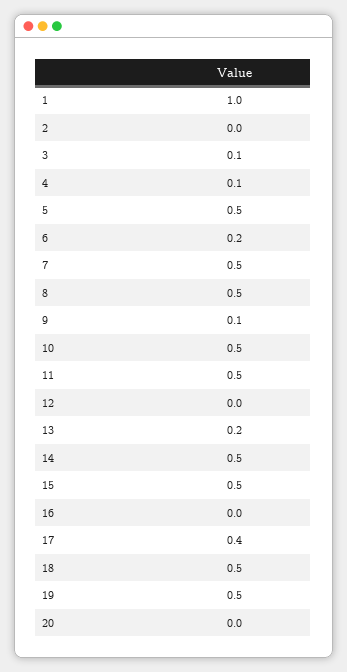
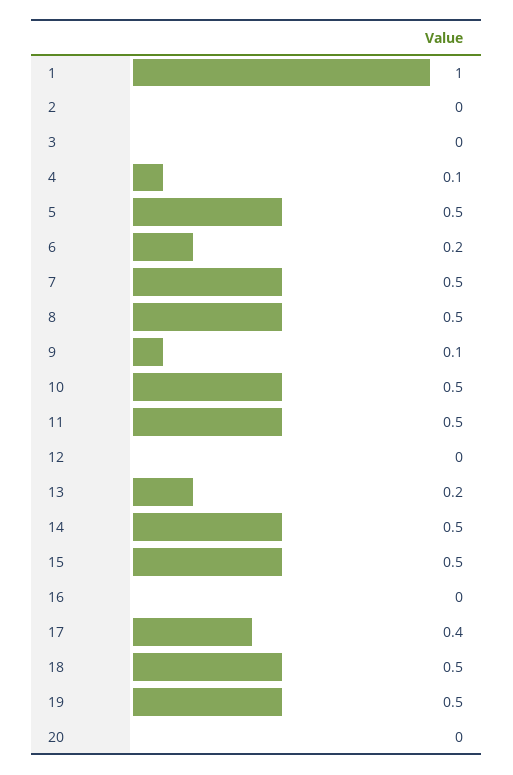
3: 0.1 -> 0

